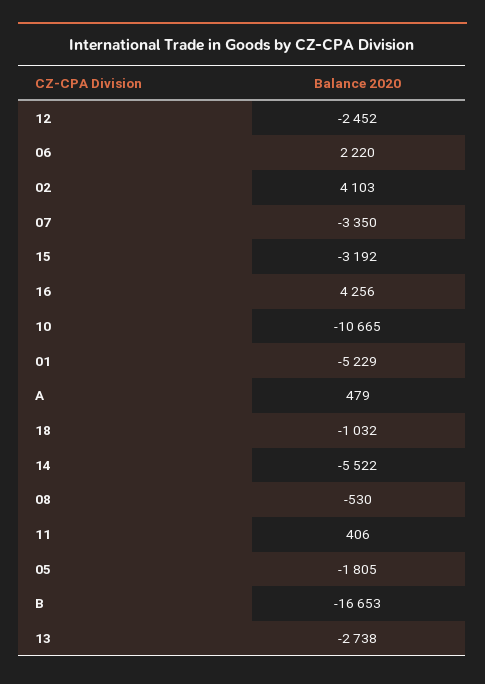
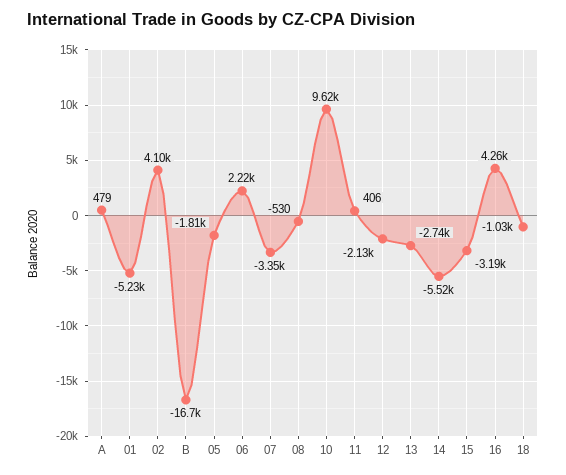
12: -2452 -> -2130
10: -10665 -> 9620

